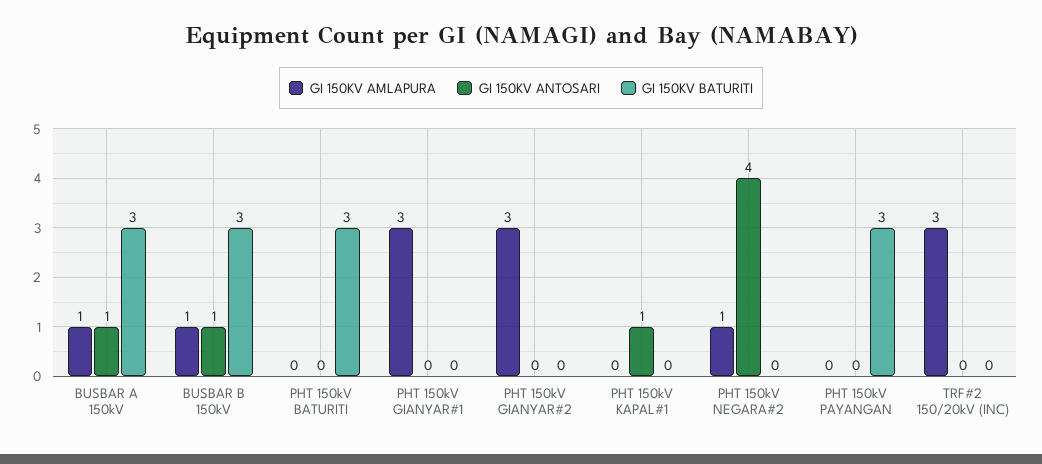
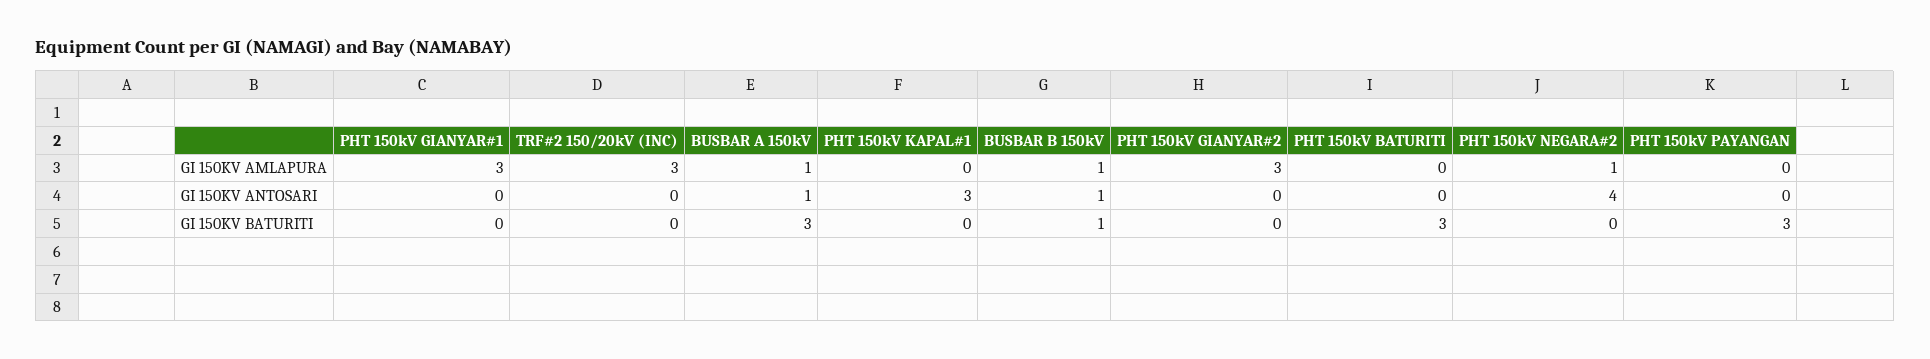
GI 150KV BATURITI, BUSBAR B 150kV: 3 -> 1
GI 150KV ANTOSARI, PHT 150kV KAPAL#1: 1 -> 3

